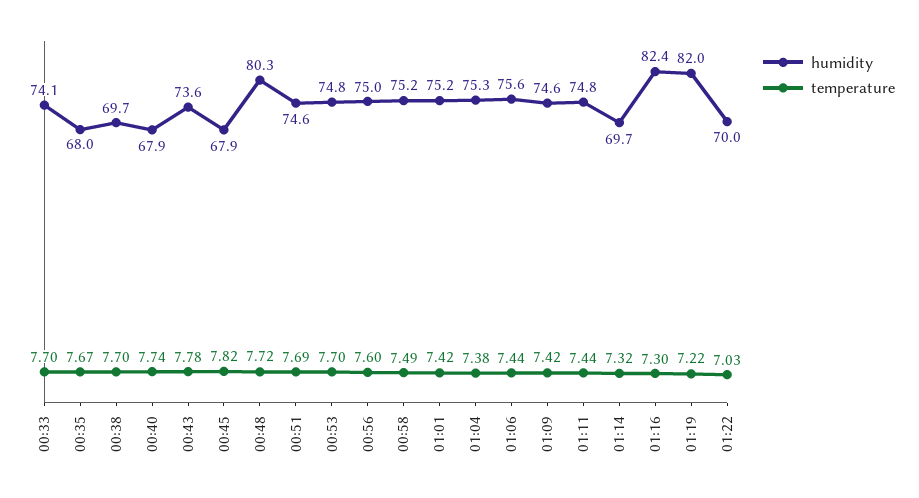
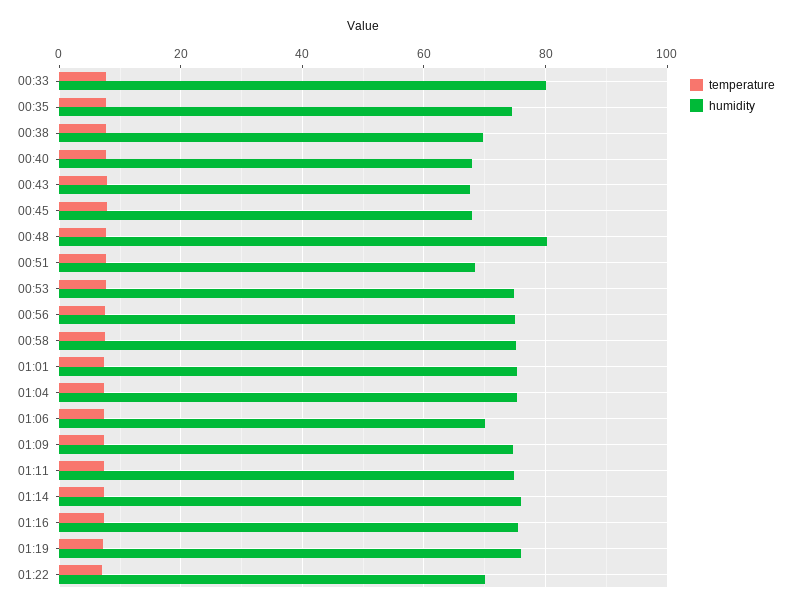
humidity, 00:33: 74.1 -> 80
humidity, 00:35: 68 -> 74
humidity, 00:43: 73.6 -> 68
humidity, 00:51: 74.6 -> 68
humidity, 01:06: 75.6 -> 70
humidity, 01:14: 69.7 -> 76
humidity, 01:16: 82.4 -> 76
humidity, 01:19: 82 -> 76

